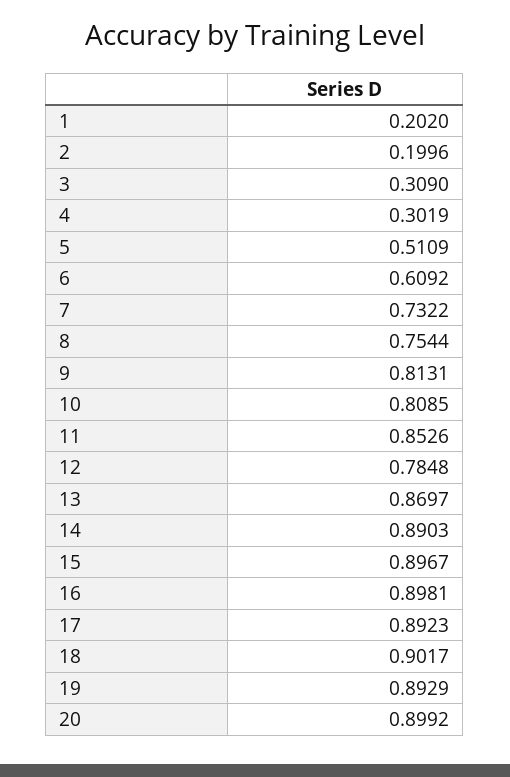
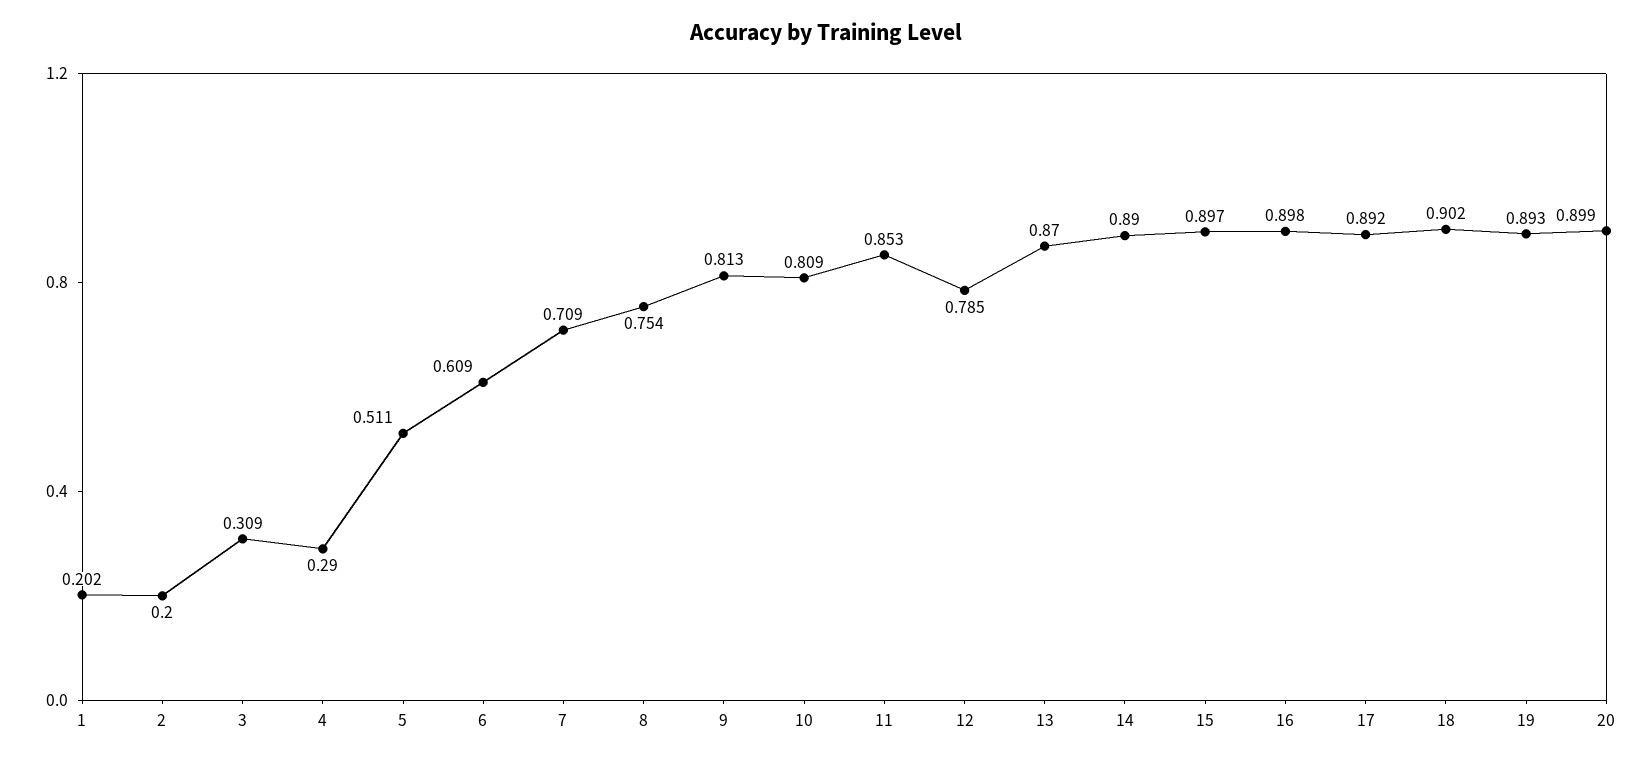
4: 0.3019 -> 0.29
7: 0.7322 -> 0.709

